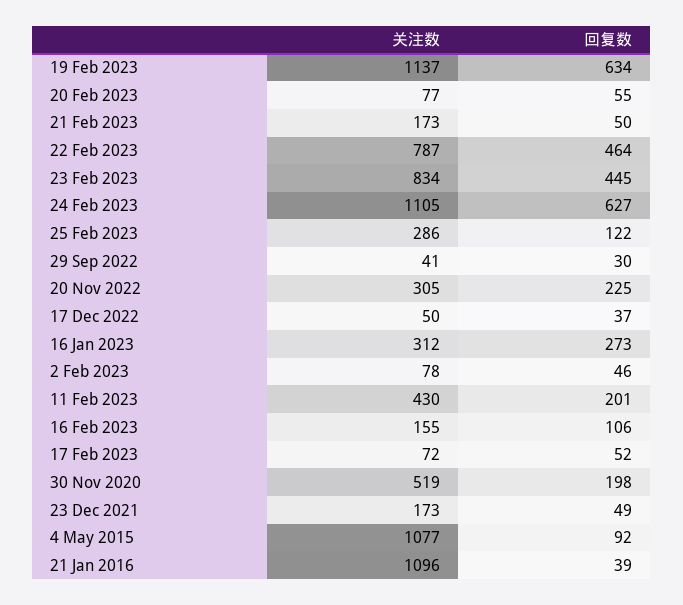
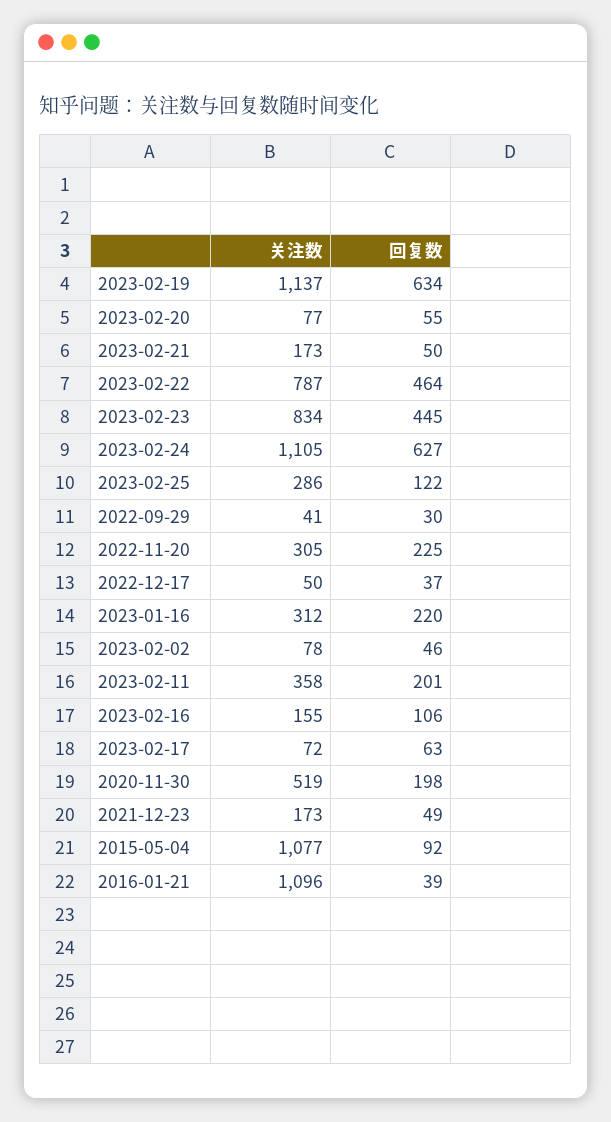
回复数, 16 Jan 2023: 273 -> 220
关注数, 11 Feb 2023: 430 -> 358
回复数, 17 Feb 2023: 52 -> 63

